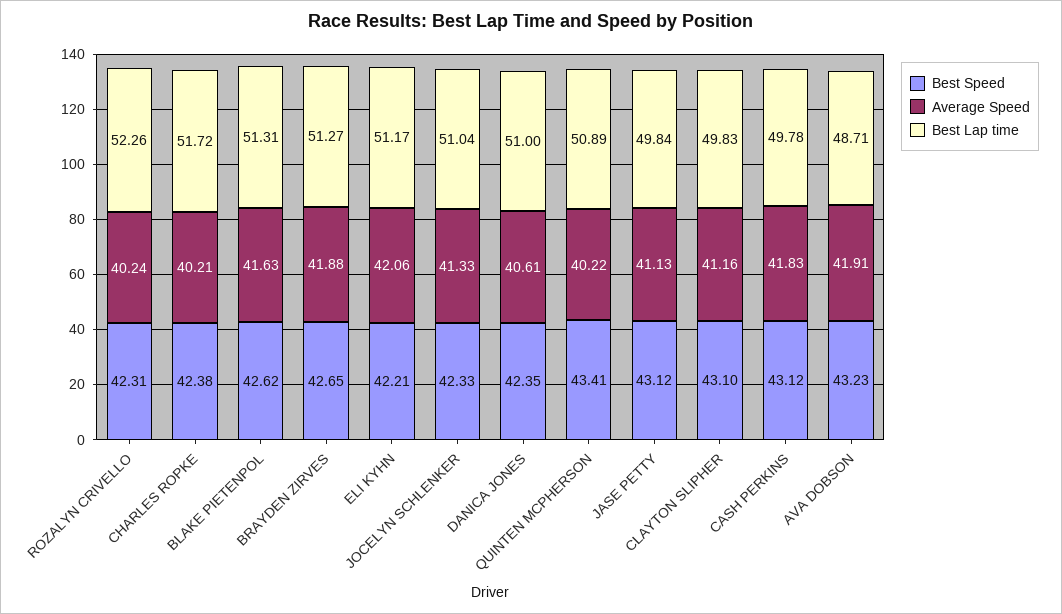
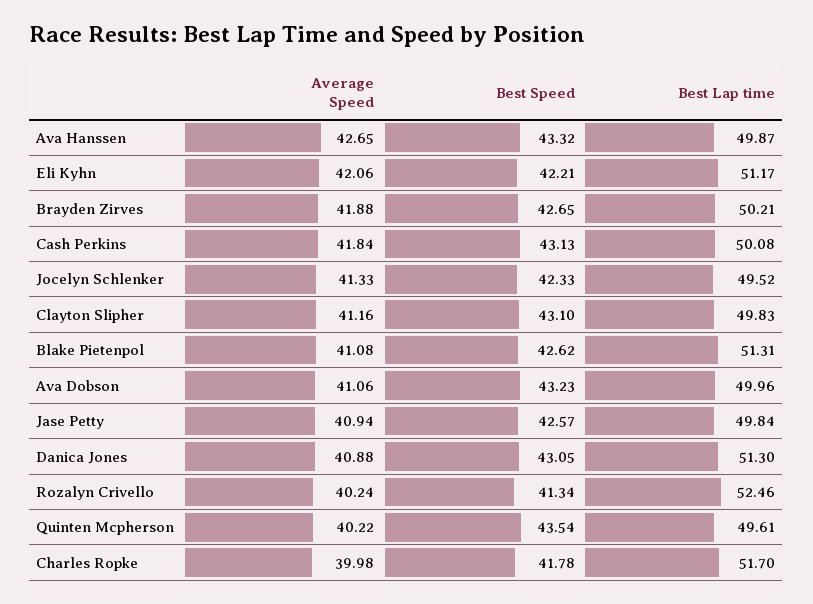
Best Speed, ROZALYN CRIVELLO: 42.31 -> 41.34
Best Lap time, ROZALYN CRIVELLO: 52.26 -> 52.46
Best Speed, CHARLES ROPKE: 42.38 -> 41.78
Average Speed, CHARLES ROPKE: 40.21 -> 39.98
Best Lap time, CHARLES ROPKE: 51.72 -> 51.7
Average Speed, BLAKE PIETENPOL: 41.63 -> 41.08
Best Lap time, BRAYDEN ZIRVES: 51.27 -> 50.21
Best Lap time, JOCELYN SCHLENKER: 51.04 -> 49.52
Best Speed, DANICA JONES: 42.35 -> 43.05
Average Speed, DANICA JONES: 40.61 -> 40.88
Best Lap time, DANICA JONES: 51 -> 51.3
Best Speed, QUINTEN MCPHERSON: 43.41 -> 43.54
Best Lap time, QUINTEN MCPHERSON: 50.89 -> 49.61
Best Speed, JASE PETTY: 43.12 -> 42.57
Average Speed, JASE PETTY: 41.13 -> 40.94
Best Speed, CASH PERKINS: 43.12 -> 43.13
Average Speed, CASH PERKINS: 41.83 -> 41.84
Best Lap time, CASH PERKINS: 49.78 -> 50.08
Average Speed, AVA DOBSON: 41.91 -> 41.06
Best Lap time, AVA DOBSON: 48.71 -> 49.96
Average Speed, Ava Hanssen: none -> 42.65
Best Speed, Ava Hanssen: none -> 43.32
Best Lap time, Ava Hanssen: none -> 49.87

